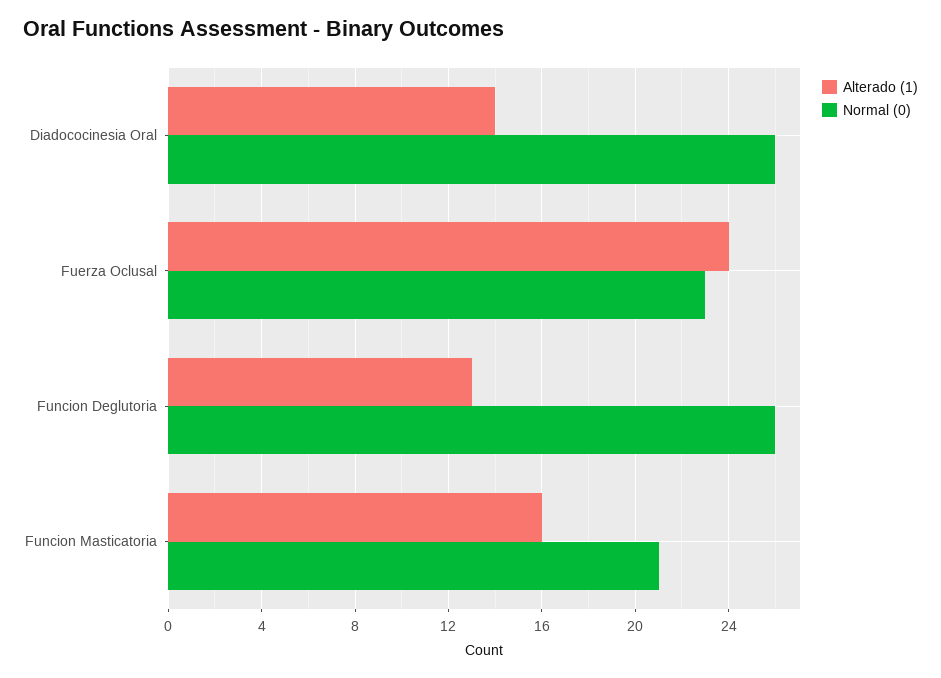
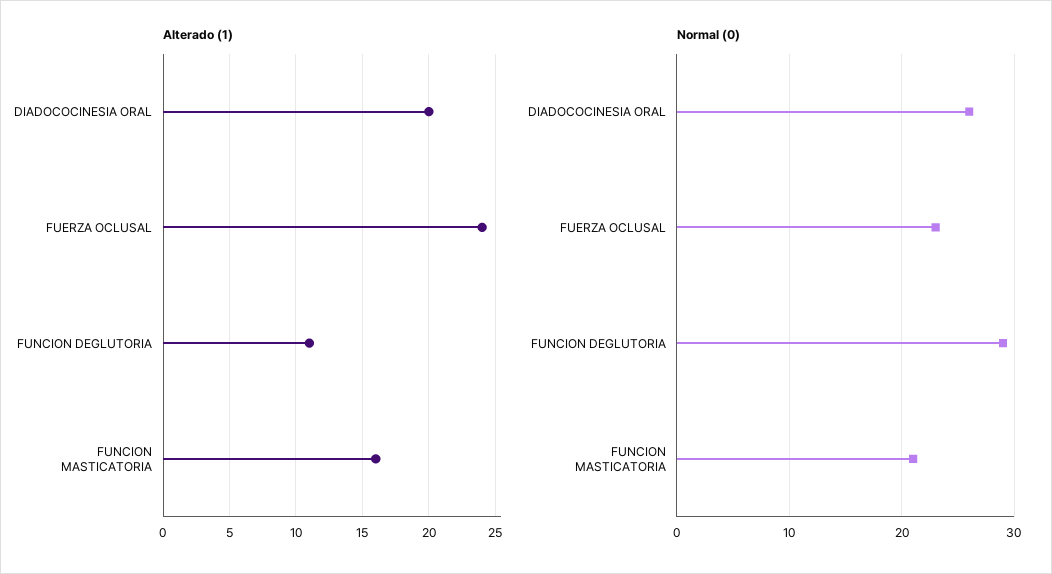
Alterado (1), Diadococinesia Oral: 14 -> 20
Alterado (1), Funcion Deglutoria: 13 -> 11
Normal (0), Funcion Deglutoria: 26 -> 29

